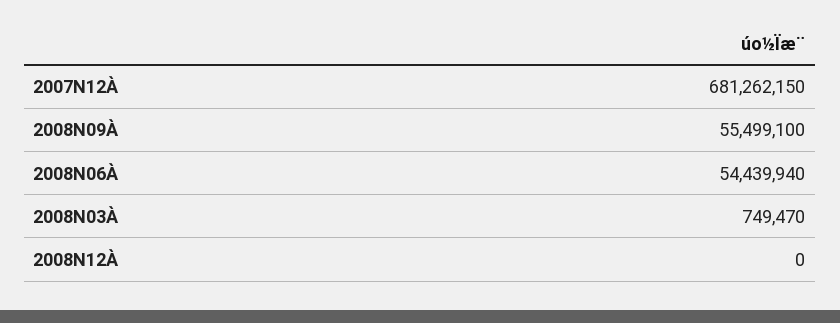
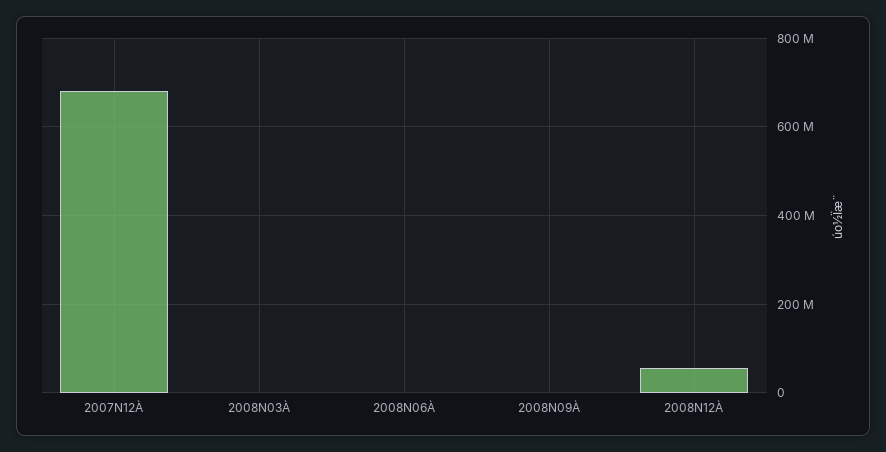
2008N09À: 55499100 -> 0
2008N06À: 54439940 -> 0
2008N12À: 0 -> 60000000

